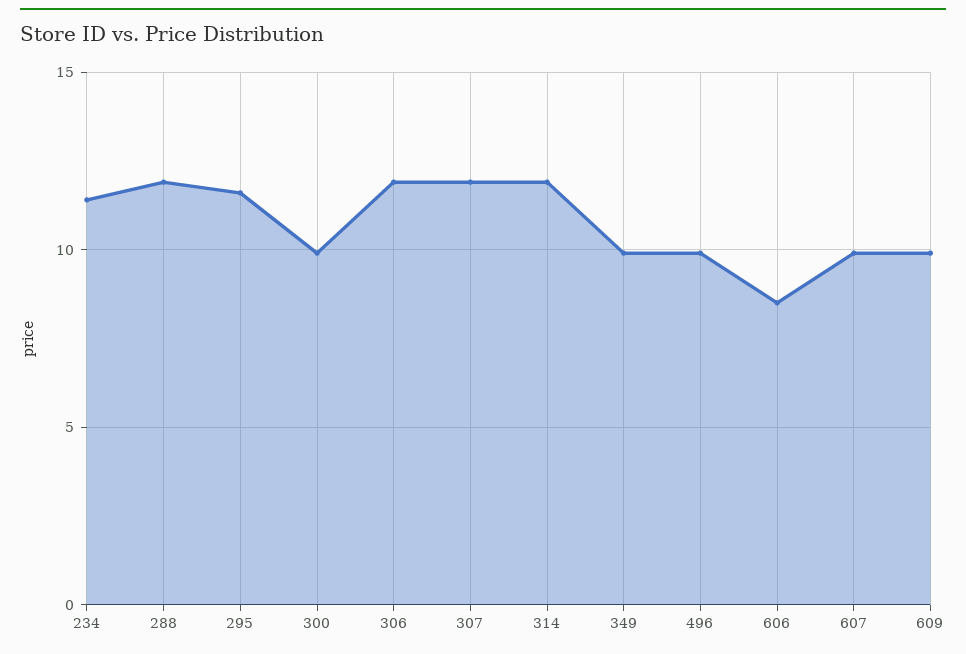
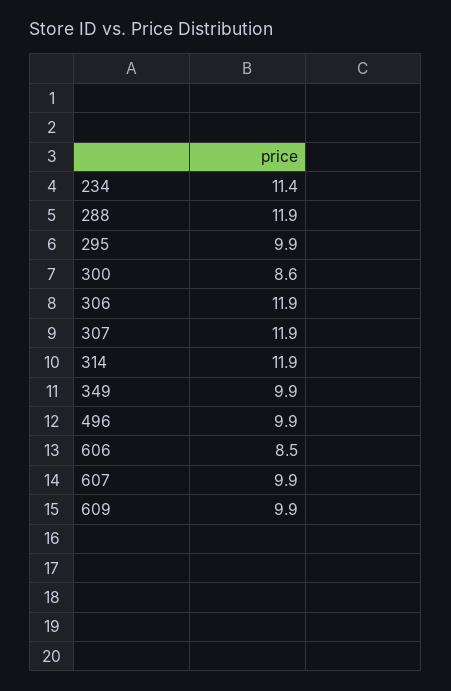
295: 11.5 -> 9.9
300: 10 -> 8.6

